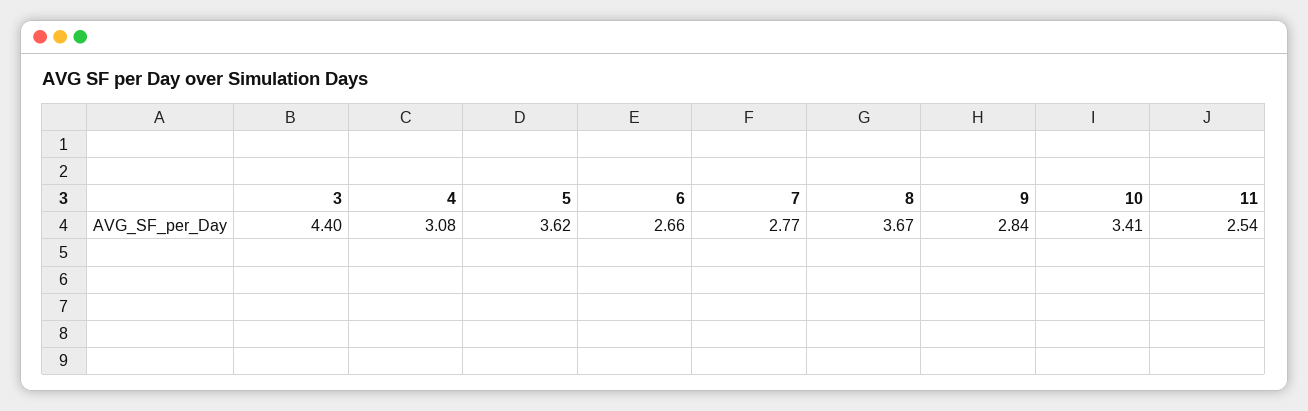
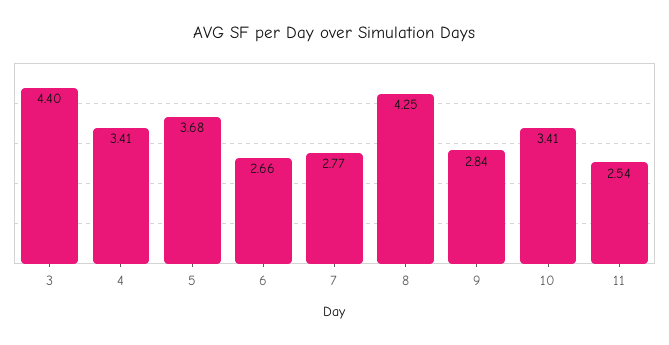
4: 3.08 -> 3.41
5: 3.62 -> 3.68
8: 3.67 -> 4.25

